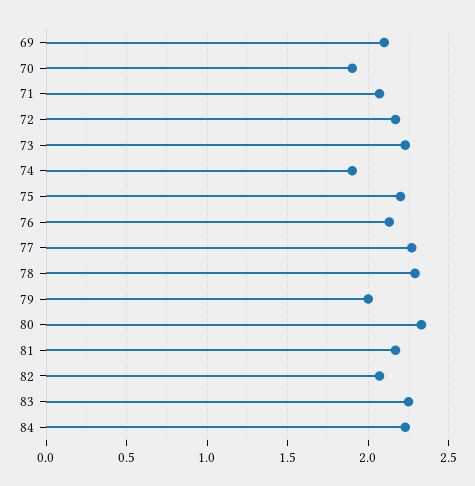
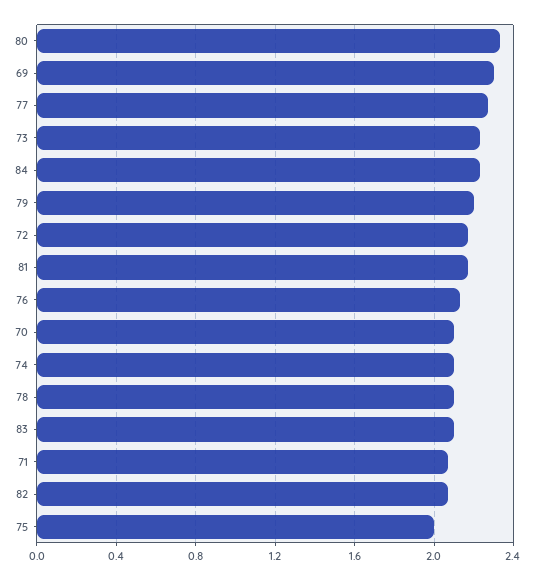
69: 2.1 -> 2.3
70: 1.9 -> 2.1
74: 1.9 -> 2.1
75: 2.2 -> 2
78: 2.3 -> 2.1
79: 2 -> 2.2
83: 2.25 -> 2.1

